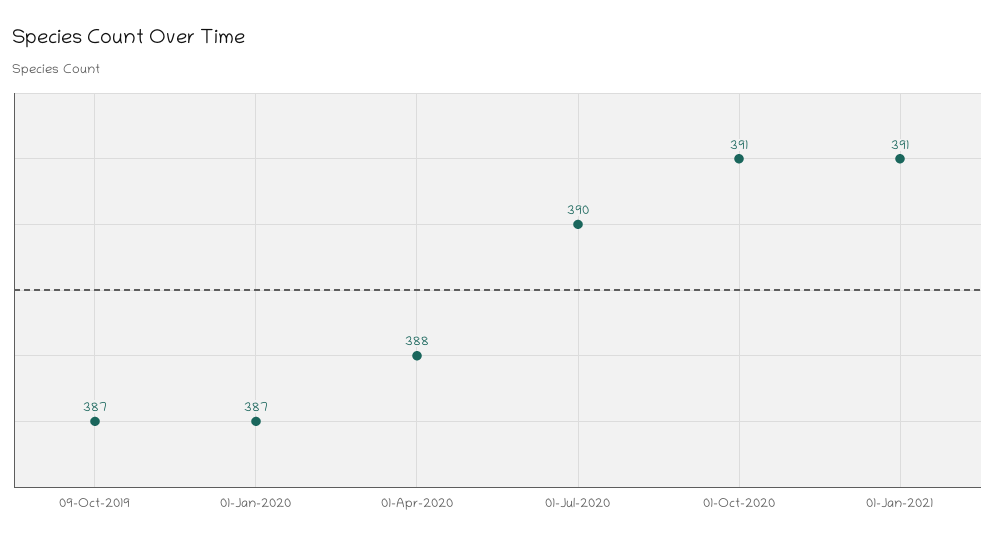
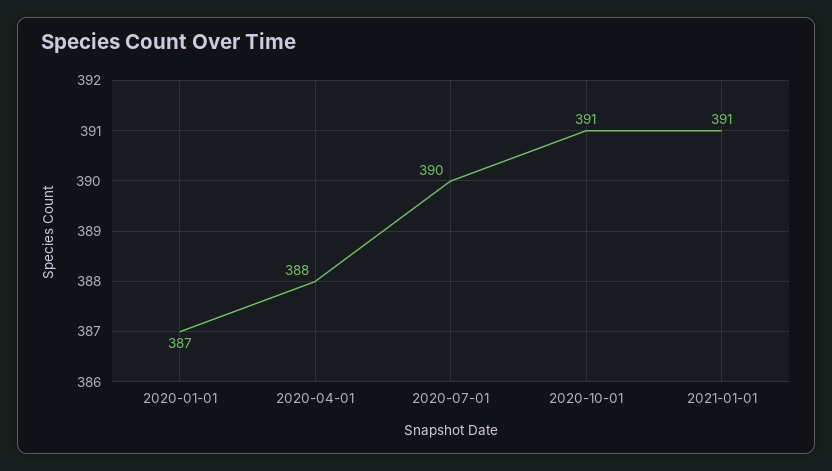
09-Oct-2019: 387 -> none

